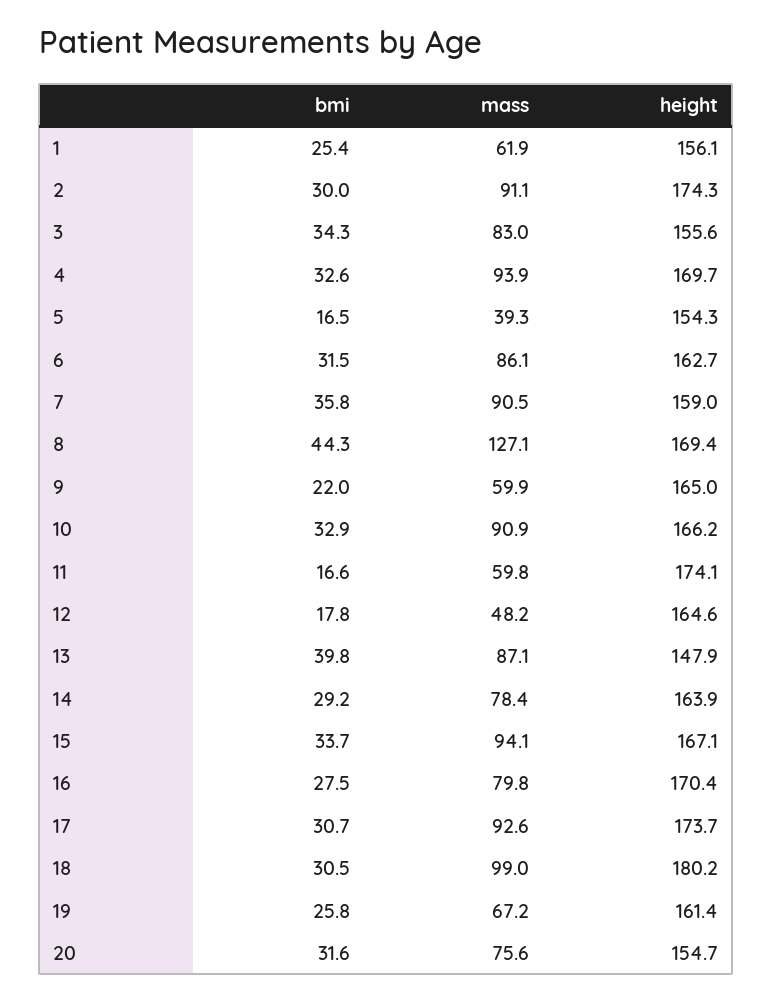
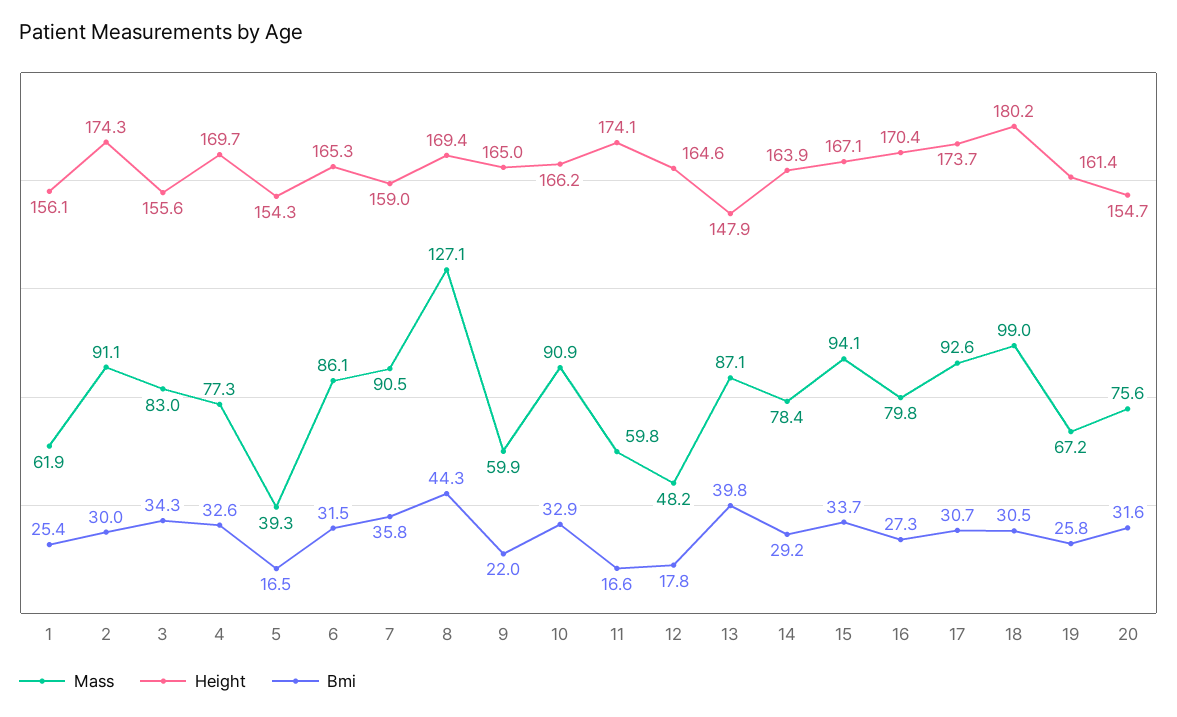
mass, 4: 93.9 -> 77.3
height, 6: 162.7 -> 165.3
bmi, 16: 27.5 -> 27.3

